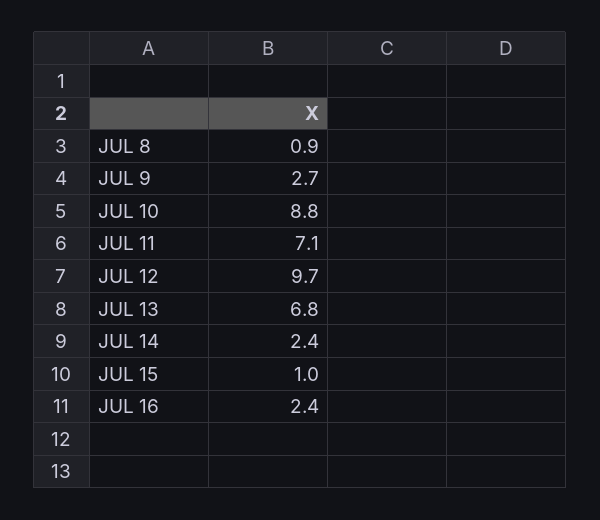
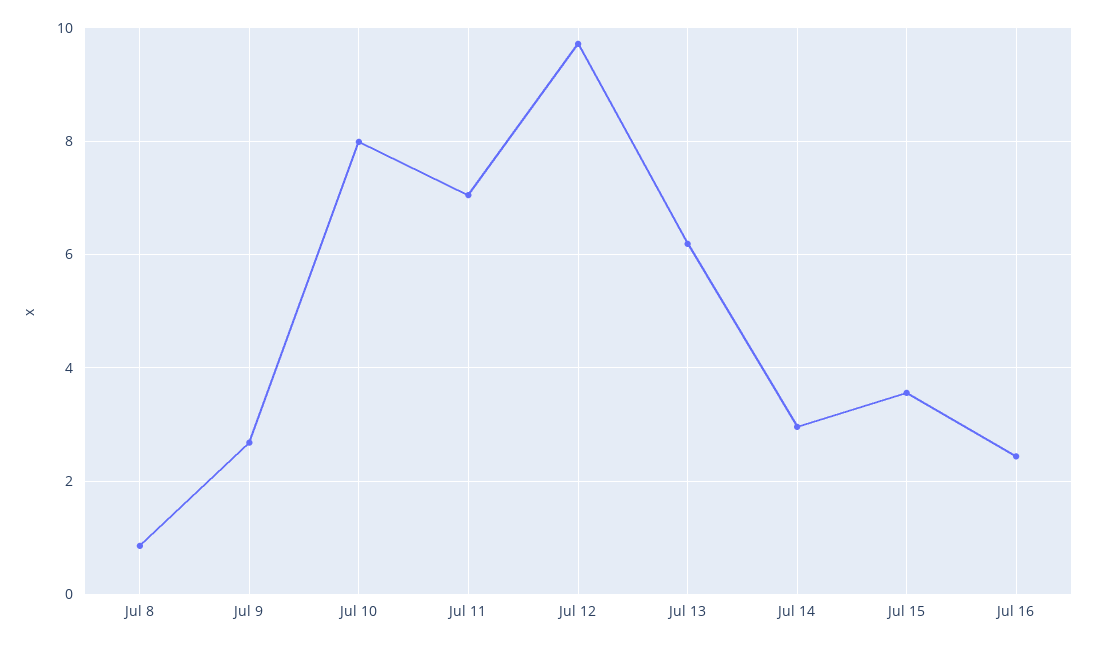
JUL 10: 8.8 -> 8
JUL 13: 6.8 -> 6.2
JUL 14: 2.4 -> 3
JUL 15: 1 -> 3.6

